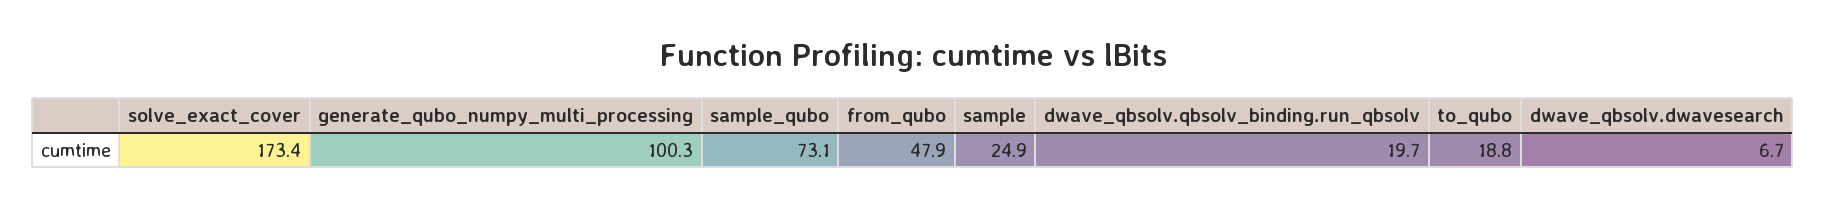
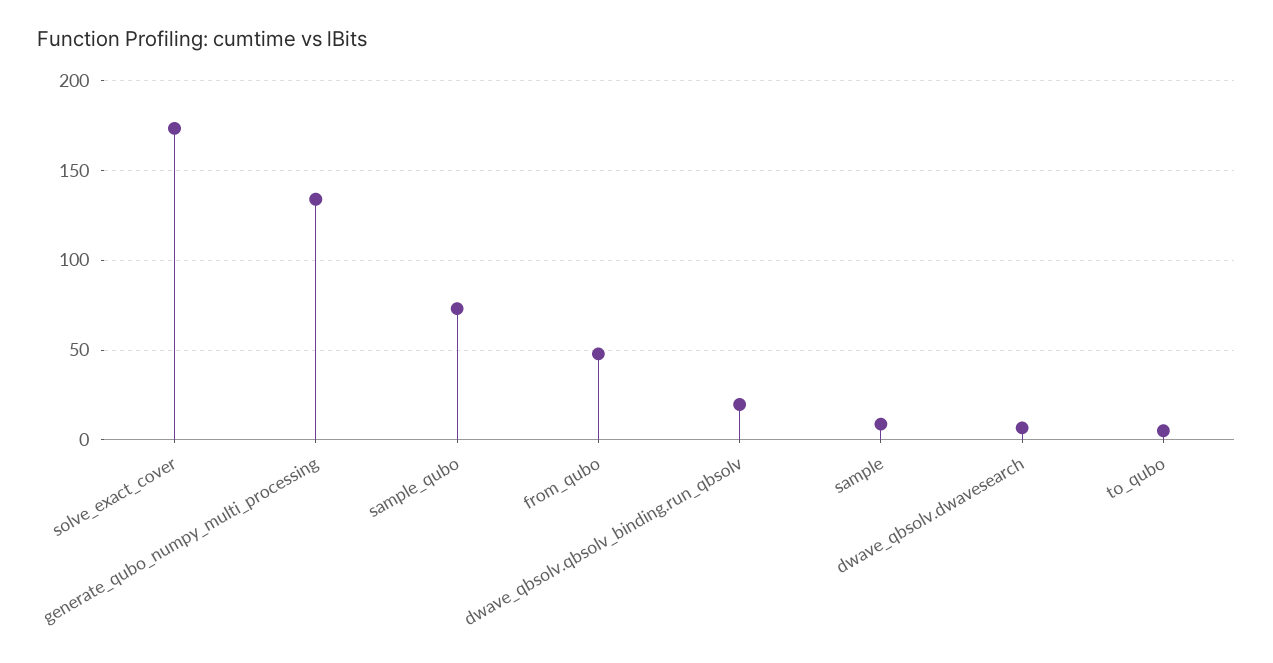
generate_qubo_numpy_multi_processing: 100.3 -> 135
sample: 24.9 -> 10
to_qubo: 18.8 -> 5

